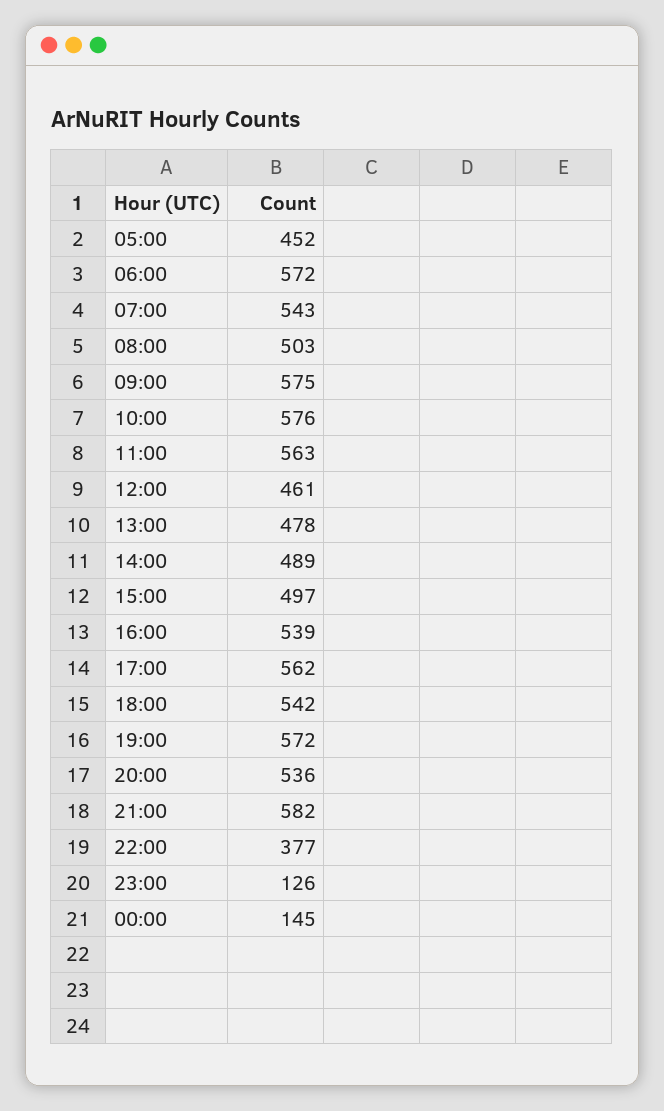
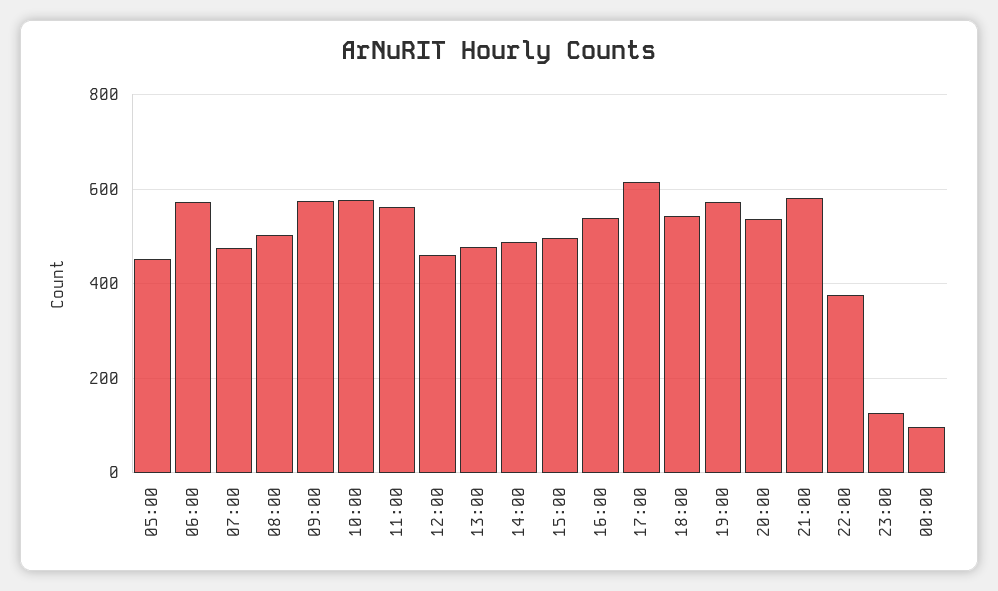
07:00: 543 -> 480
17:00: 562 -> 620
00:00: 145 -> 100

